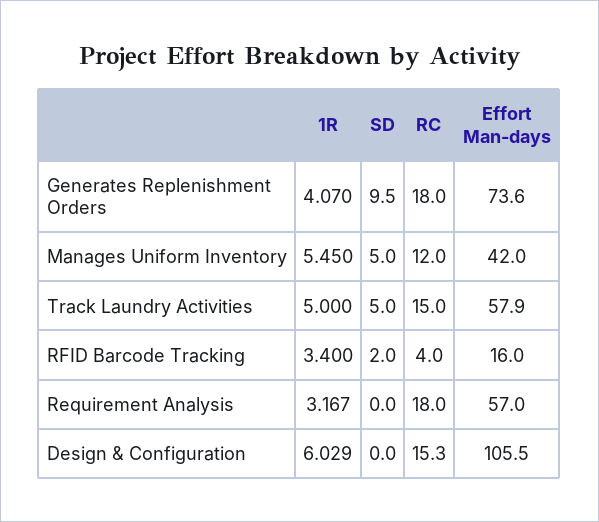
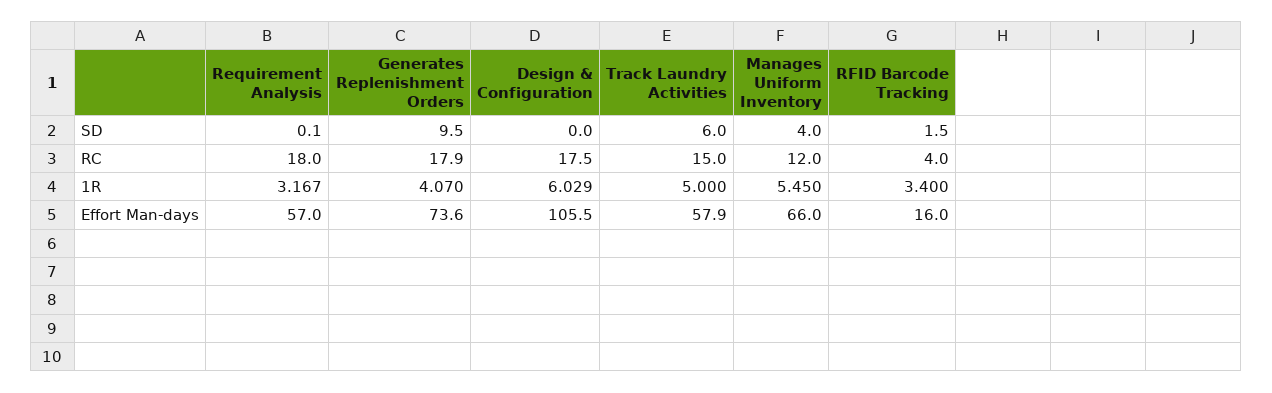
RC, Generates Replenishment Orders: 18 -> 17.9
SD, Manages Uniform Inventory: 5 -> 4
Effort Man-days, Manages Uniform Inventory: 42 -> 66
SD, Track Laundry Activities: 5 -> 6
SD, RFID Barcode Tracking: 2 -> 1.5
SD, Requirement Analysis: 0 -> 0.1
RC, Design & Configuration: 15.3 -> 17.5

